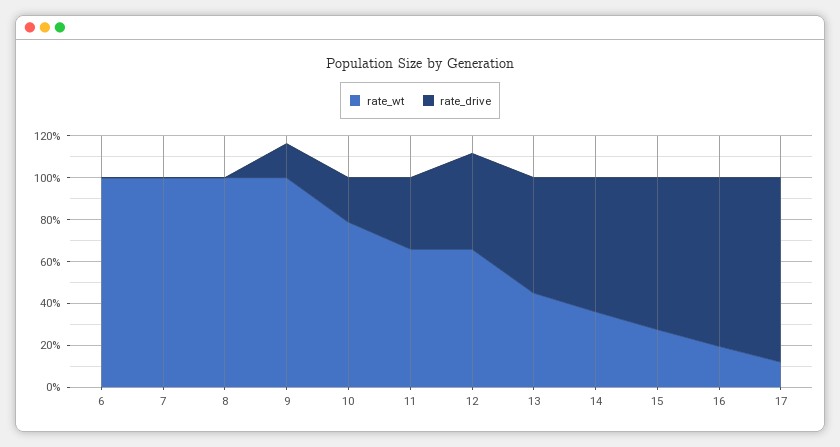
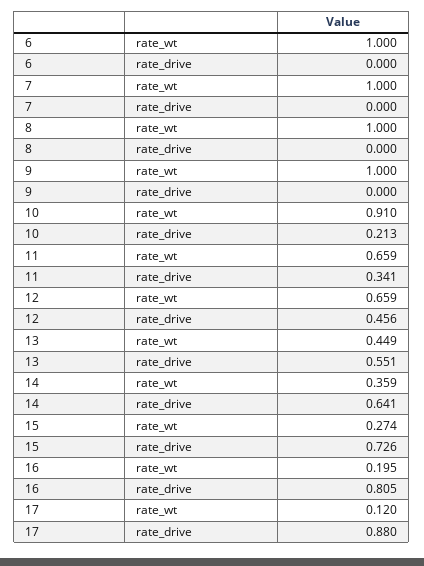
rate_drive, 9: 0.15 -> 0
rate_wt, 10: 0.8 -> 0.91

